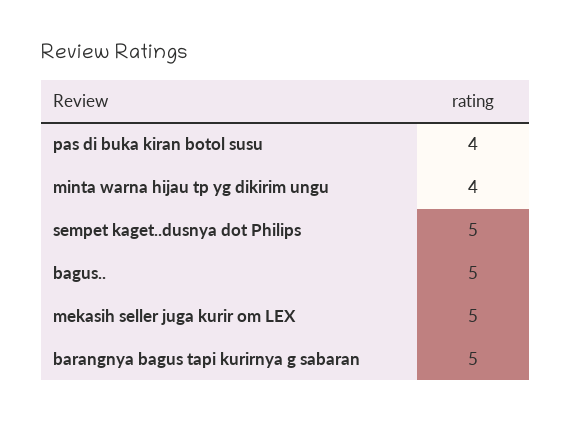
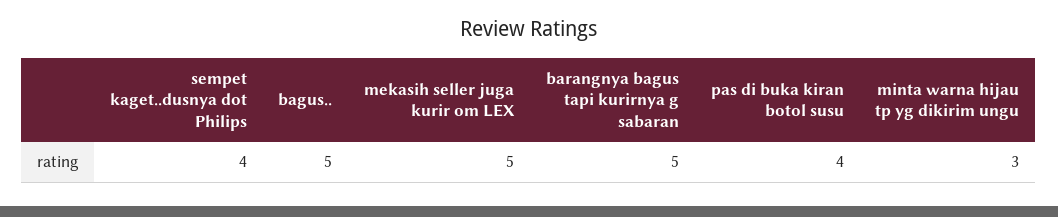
minta warna hijau tp yg dikirim ungu: 4 -> 3
sempet kaget..dusnya dot Philips: 5 -> 4

